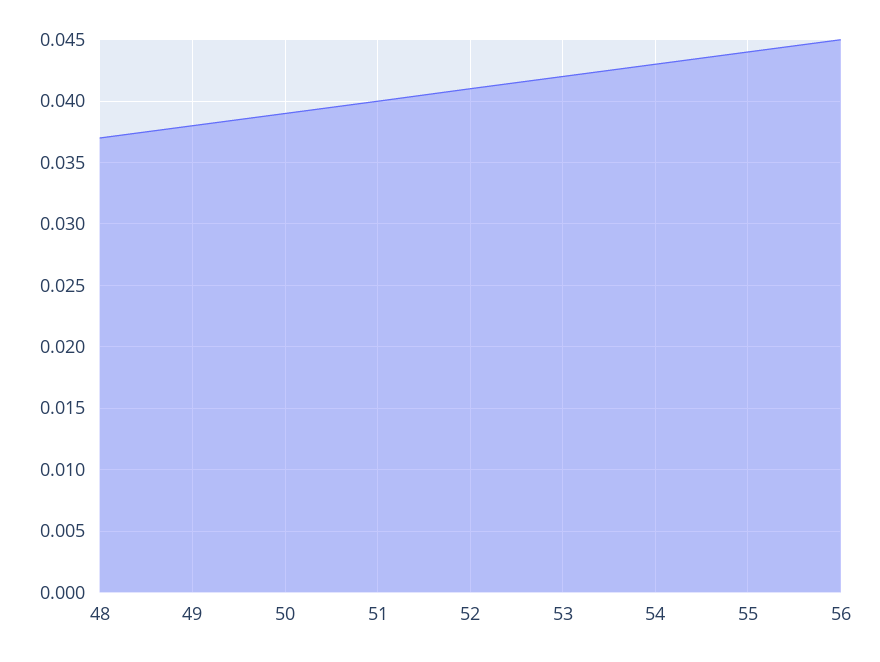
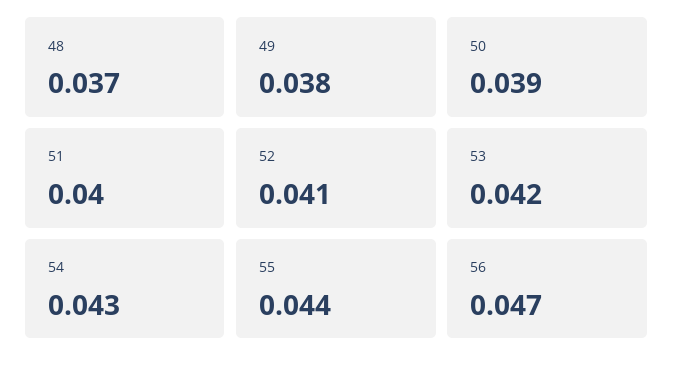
56: 0.045 -> 0.047

